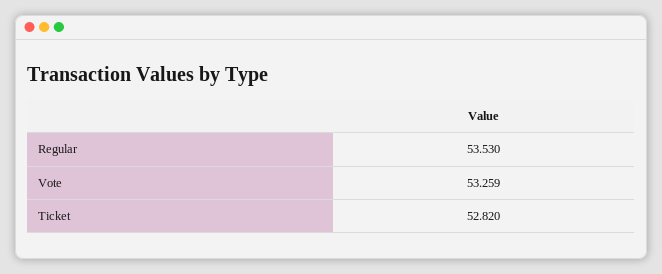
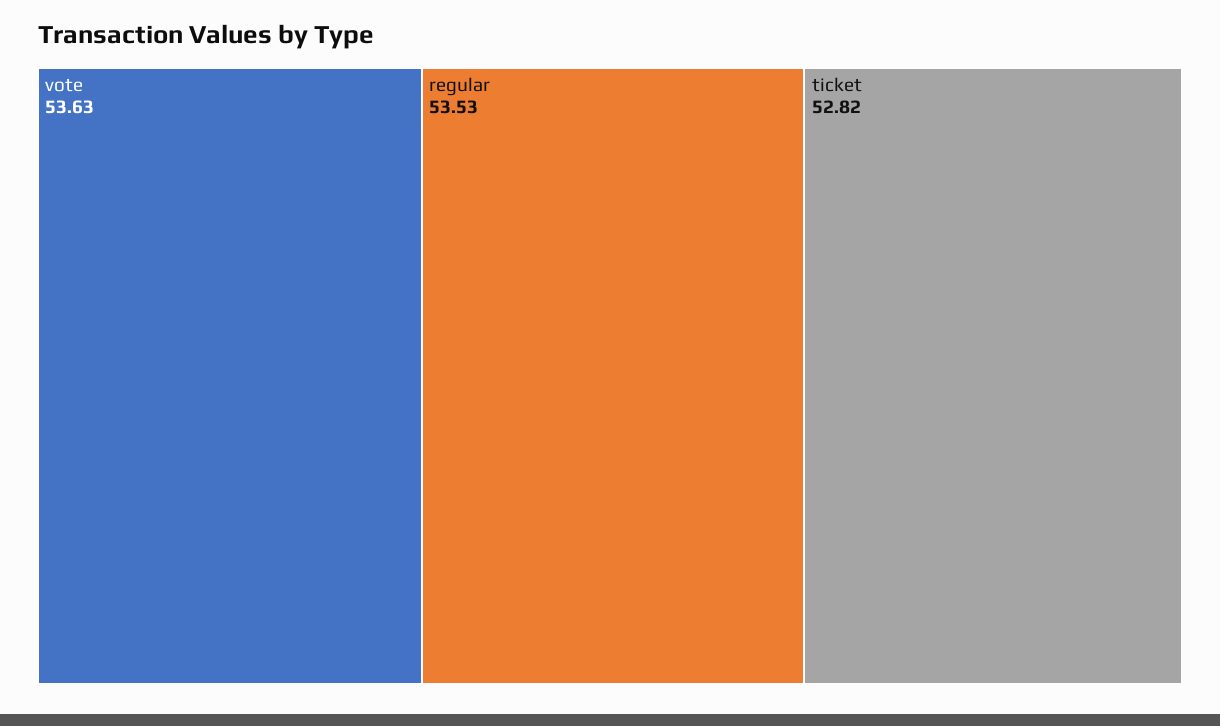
Vote: 53.259 -> 53.63

